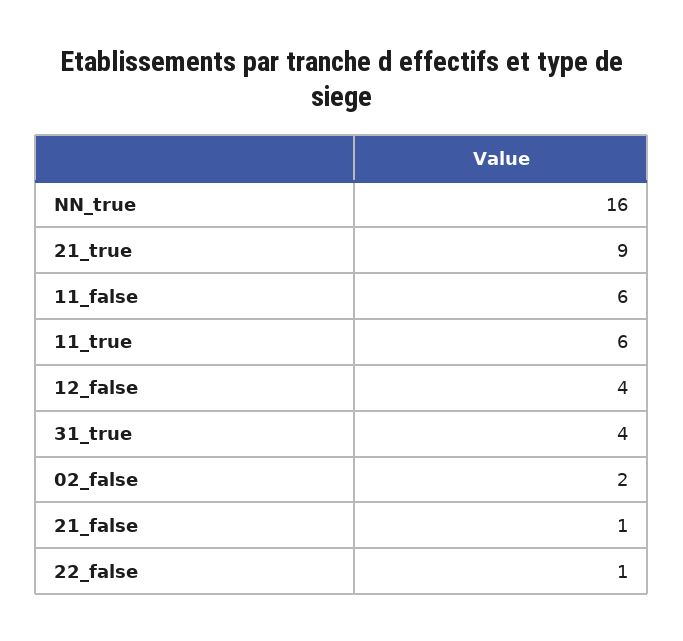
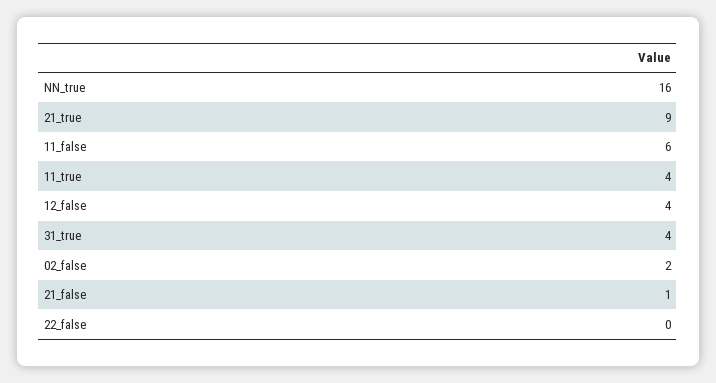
11_true: 6 -> 4
22_false: 1 -> 0

